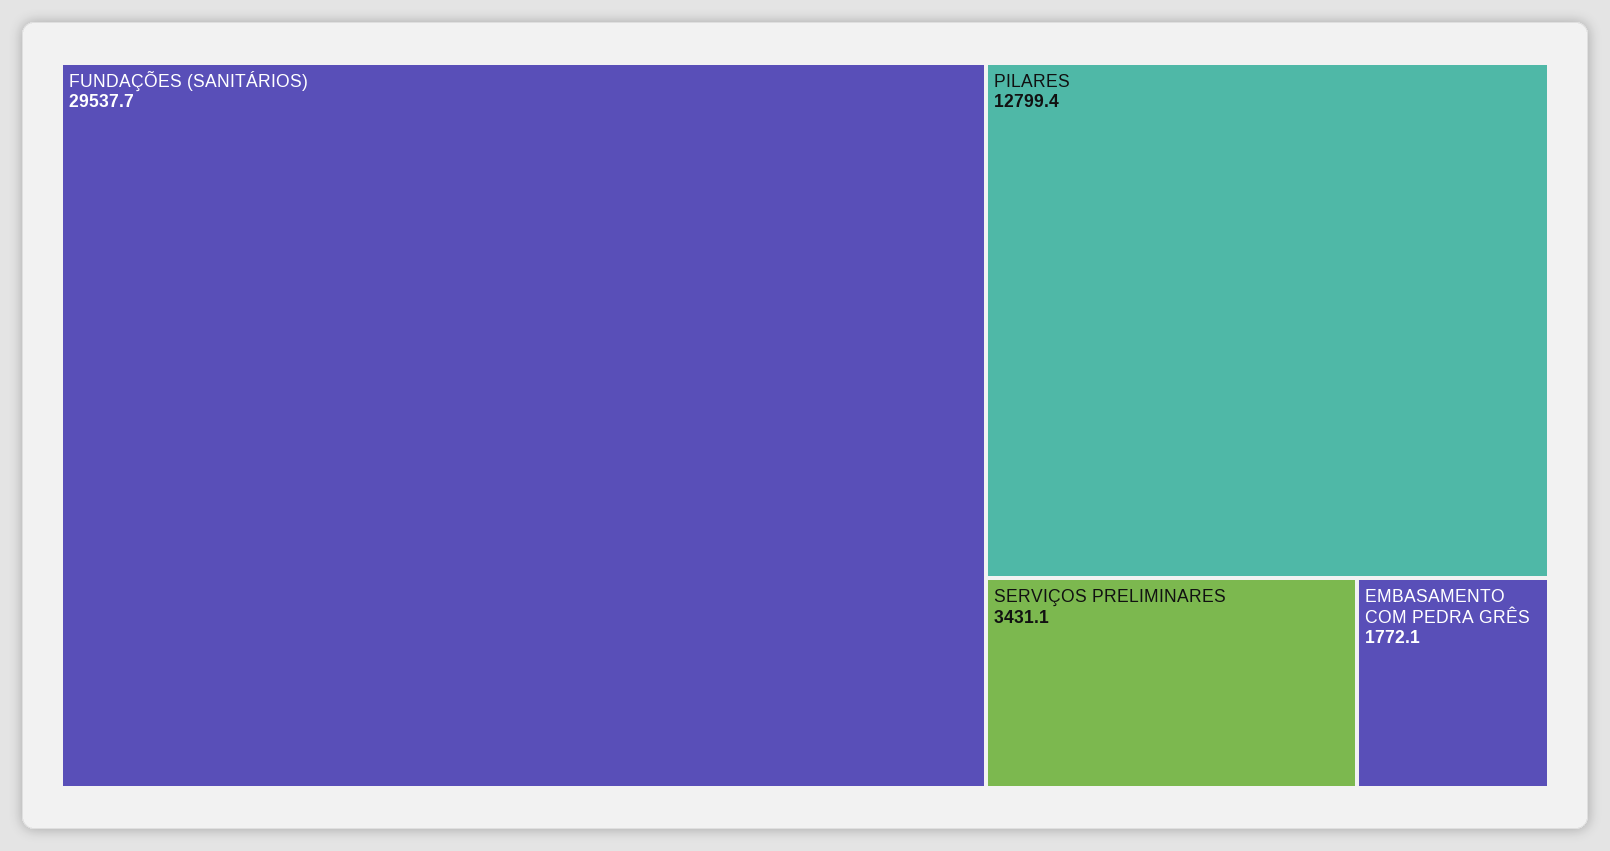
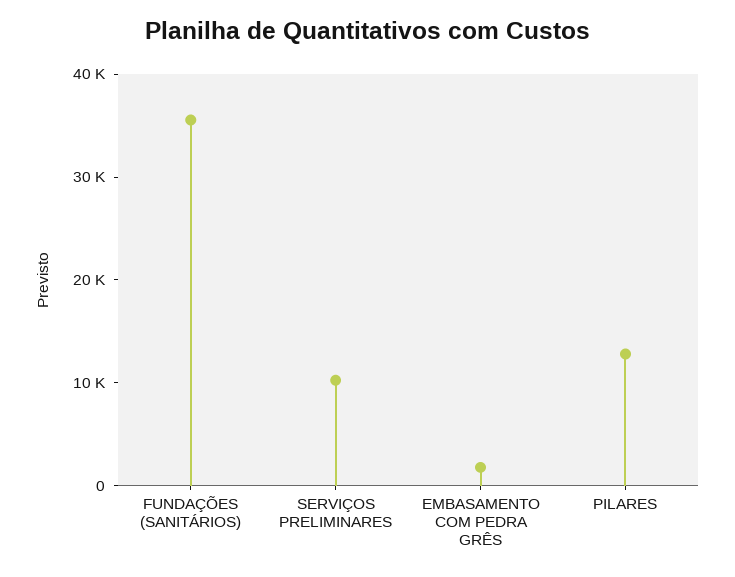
FUNDAÇÕES (SANITÁRIOS): 29537.7 -> 36000
SERVIÇOS PRELIMINARES: 3431.1 -> 10000

